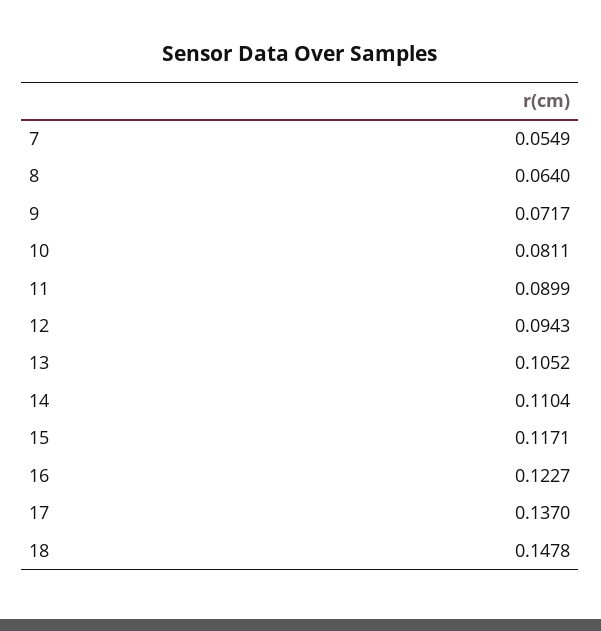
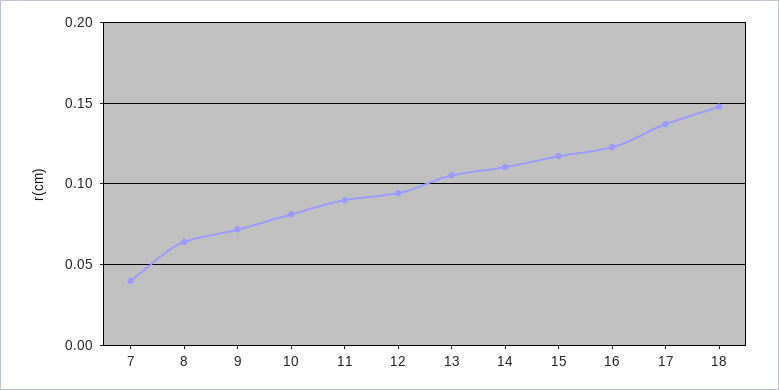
7: 0.0549 -> 0.04

